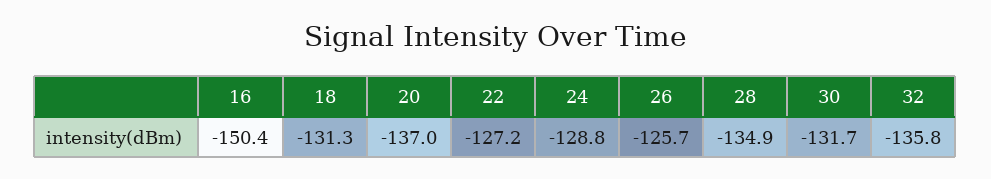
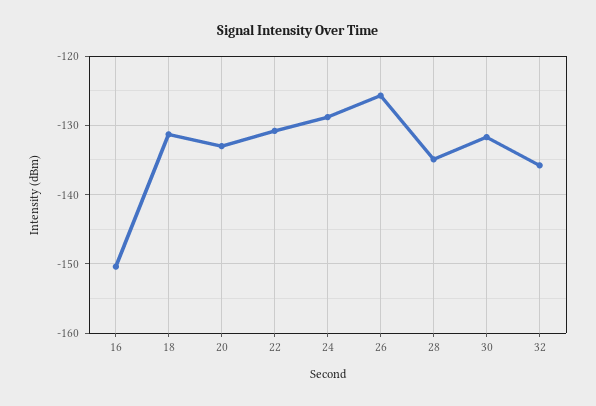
20: -137 -> -133
22: -127.2 -> -131

